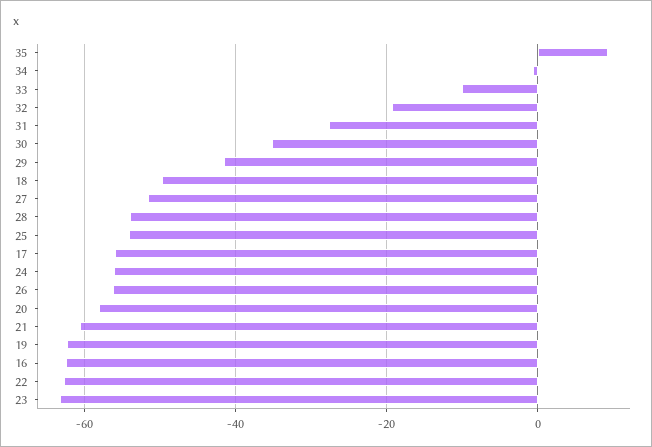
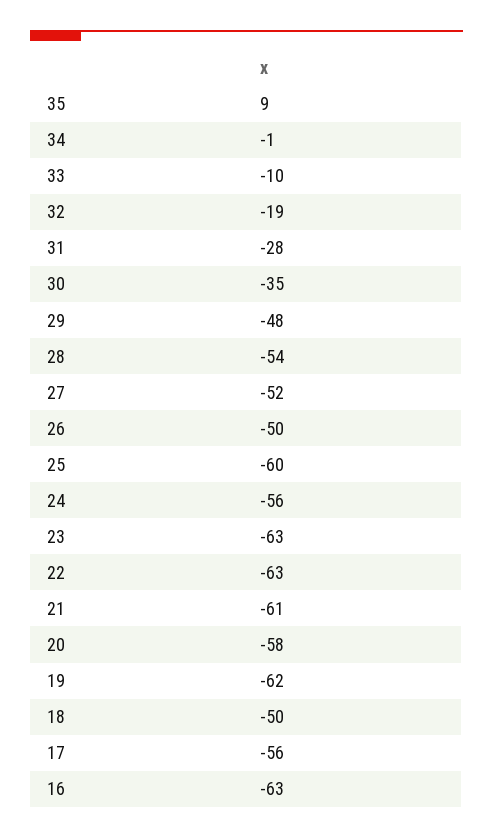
29: -42 -> -48
25: -54 -> -60
26: -56 -> -50

